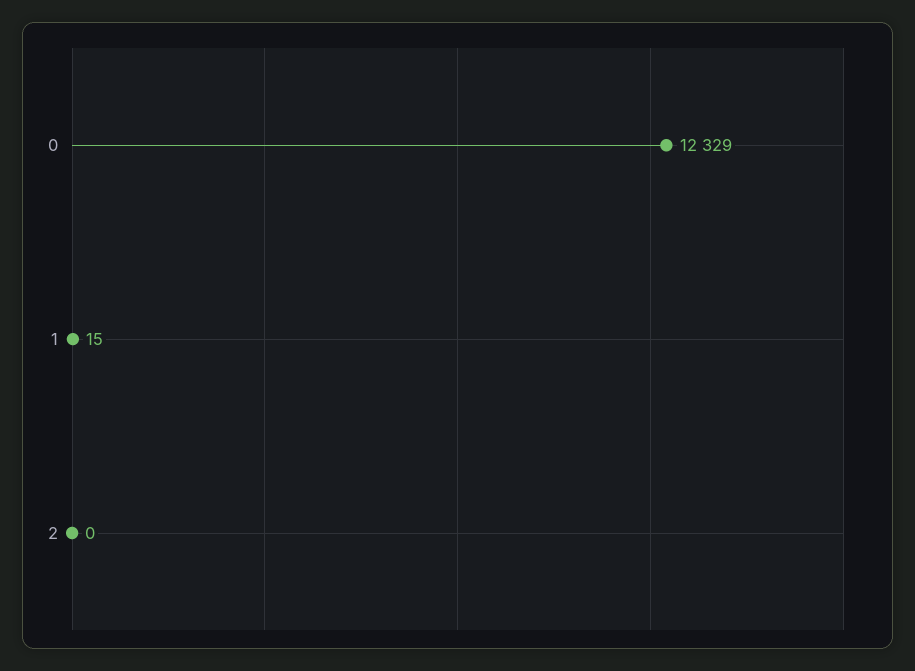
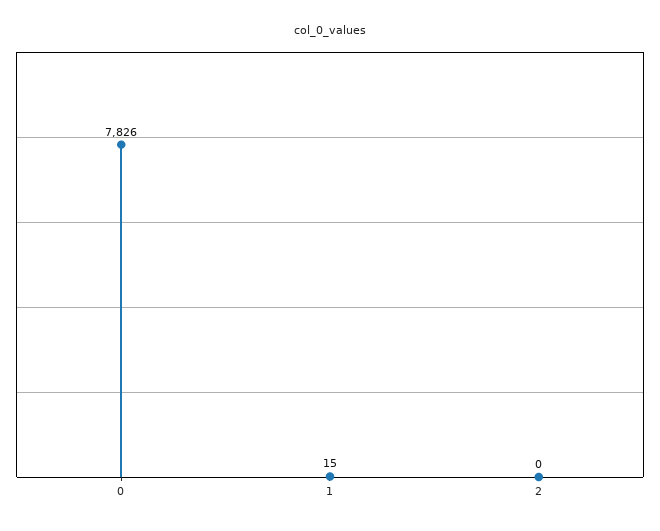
0: 12329 -> 7826

